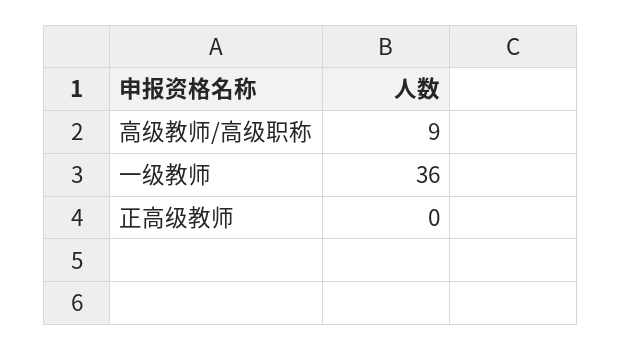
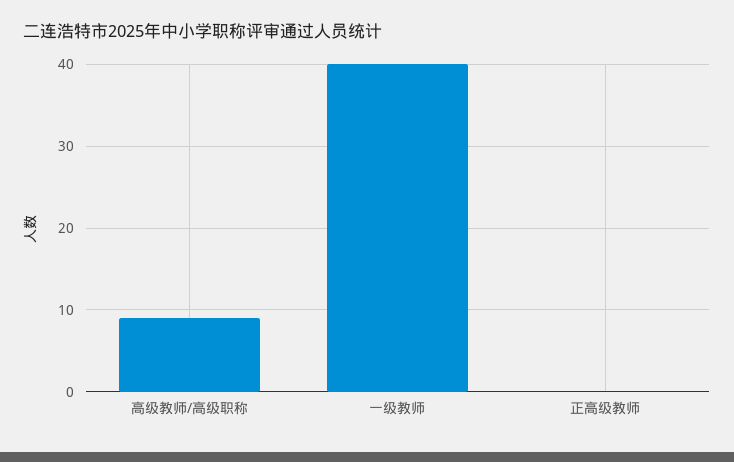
一级教师: 36 -> 40

